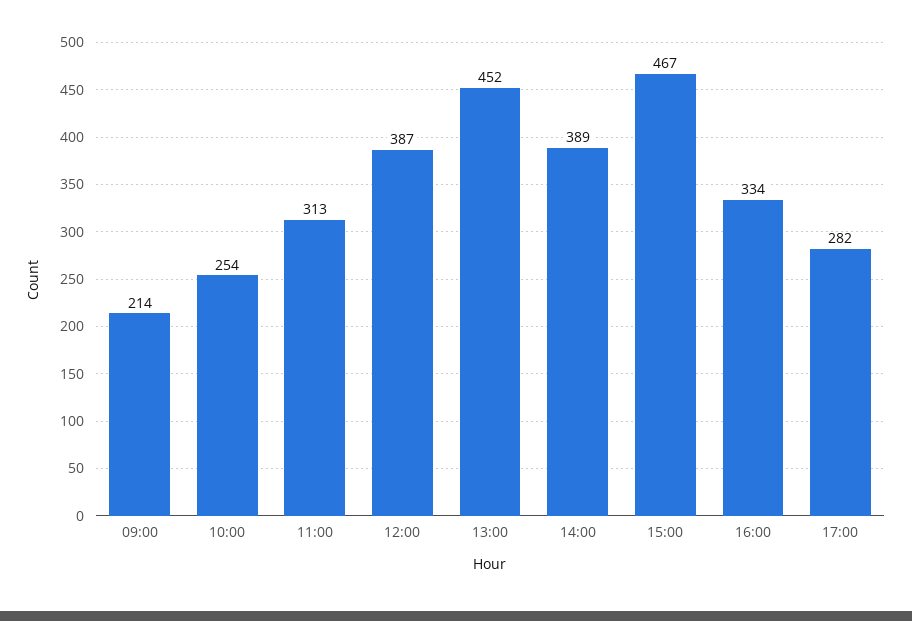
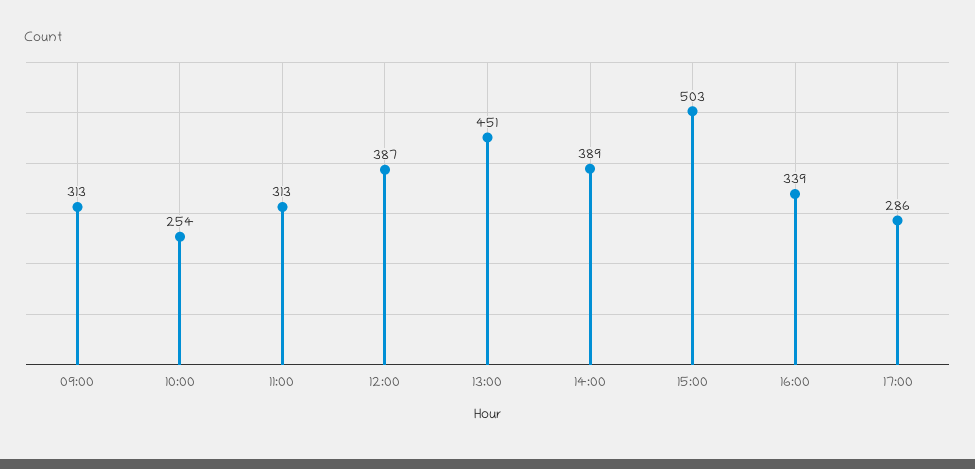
09:00: 214 -> 313
13:00: 452 -> 451
15:00: 467 -> 503
16:00: 334 -> 339
17:00: 282 -> 286

